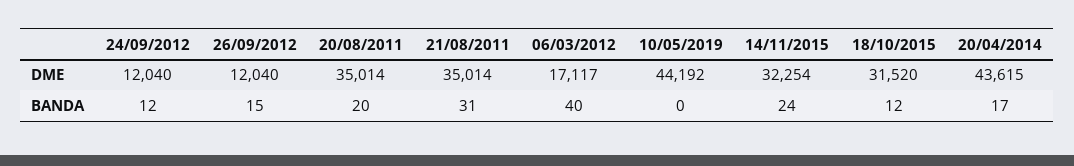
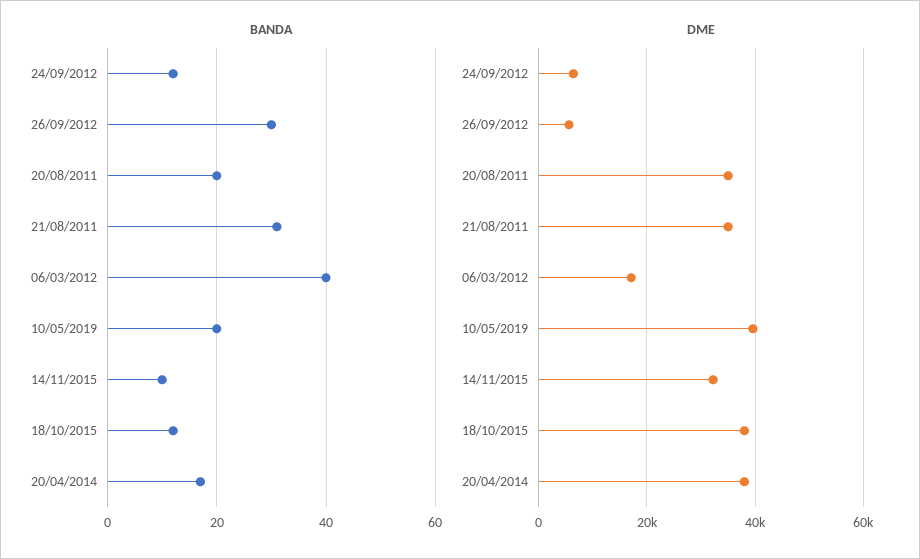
DME, 24/09/2012: 12040 -> 6000
DME, 26/09/2012: 12040 -> 6000
DME, 10/05/2019: 44192 -> 40000
DME, 18/10/2015: 31520 -> 38000
DME, 20/04/2014: 43615 -> 38000
BANDA, 26/09/2012: 15 -> 30
BANDA, 10/05/2019: 0 -> 20
BANDA, 14/11/2015: 24 -> 10

